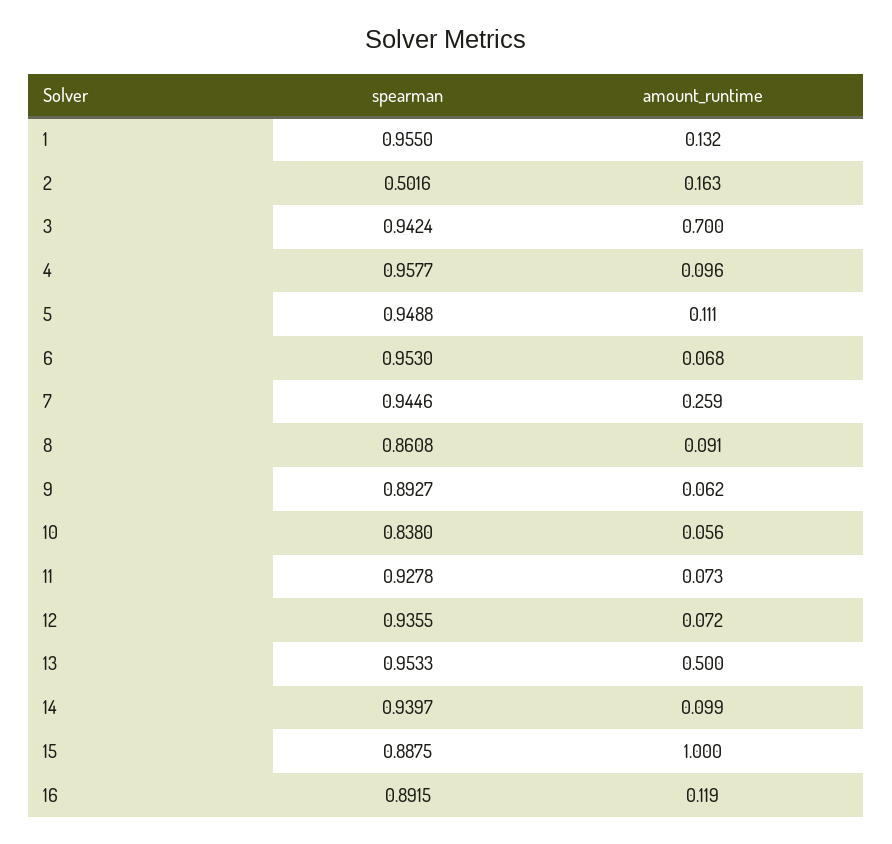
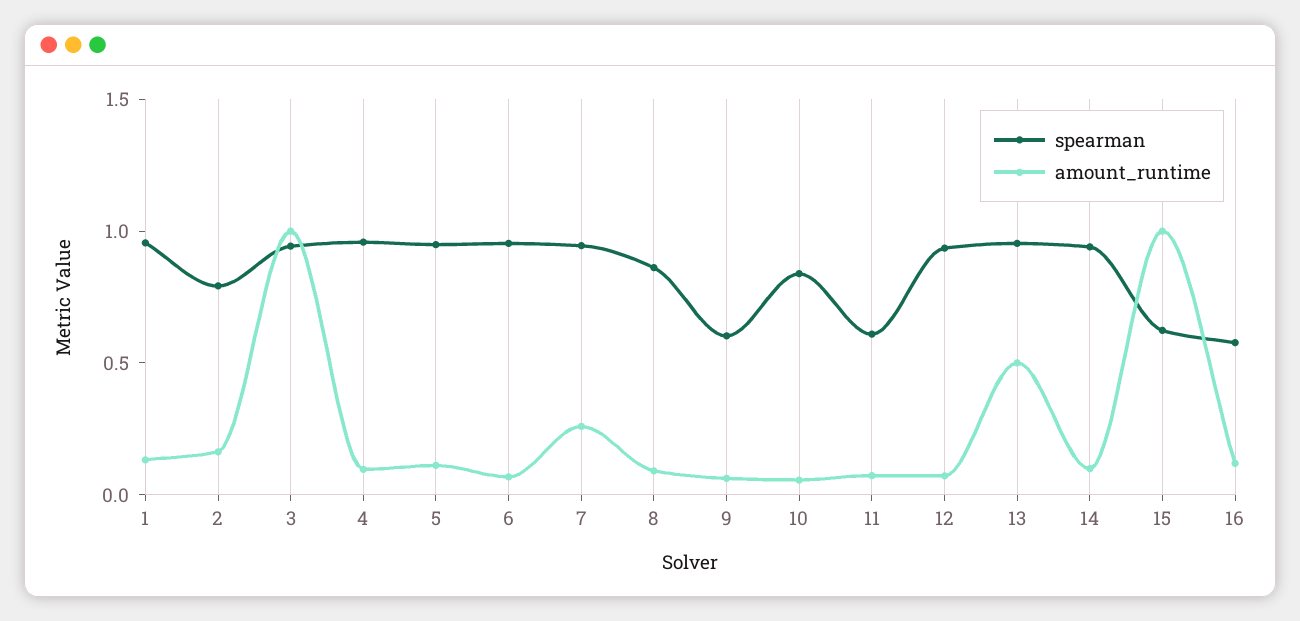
spearman, 2: 0.5016 -> 0.8
amount_runtime, 3: 0.7 -> 1
spearman, 9: 0.8927 -> 0.6
spearman, 11: 0.9278 -> 0.6
spearman, 15: 0.8875 -> 0.6
spearman, 16: 0.8915 -> 0.6

